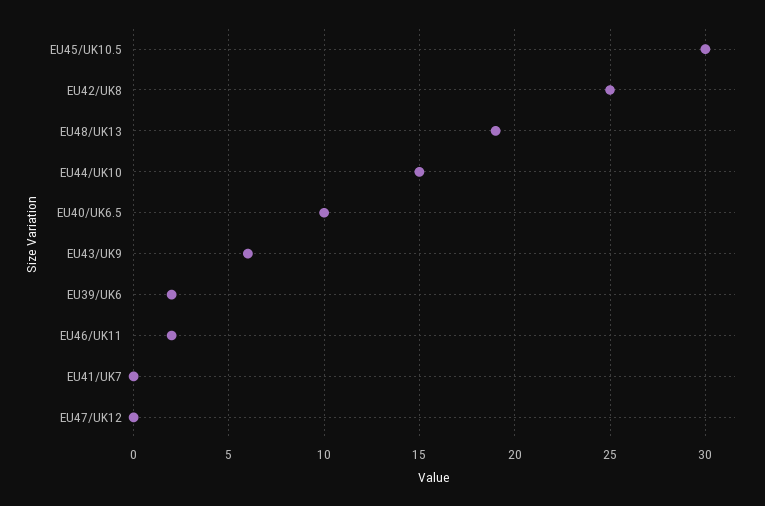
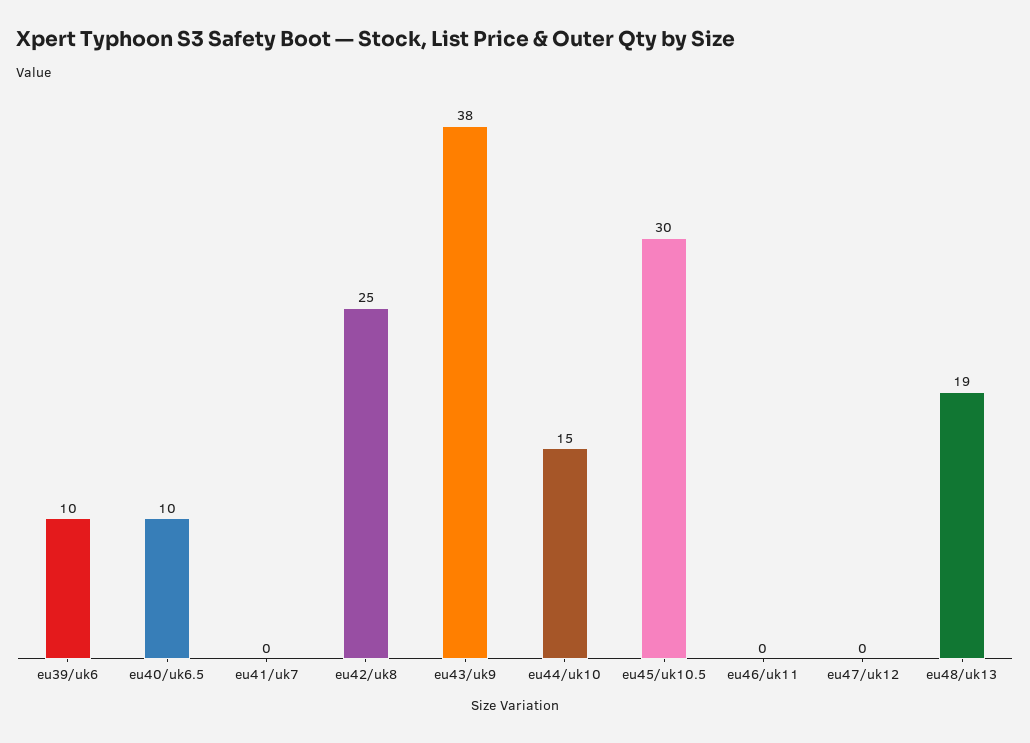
EU43/UK9: 6 -> 38
EU39/UK6: 2 -> 10
EU46/UK11: 2 -> 0

